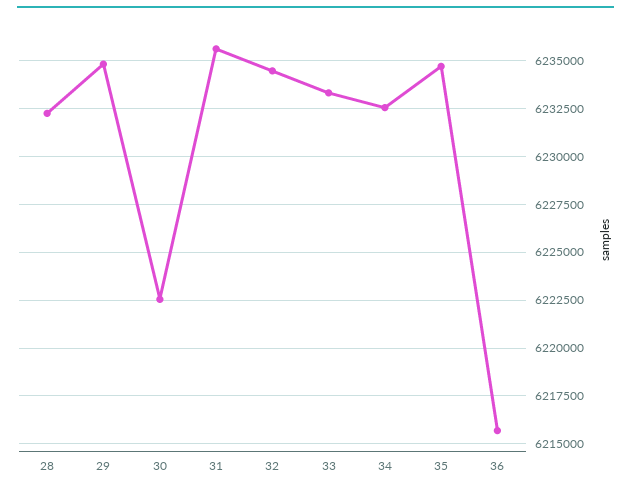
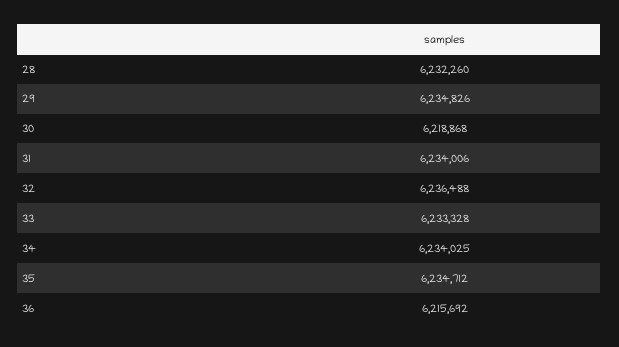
30: 6222500 -> 6218868
31: 6235500 -> 6234006
32: 6234500 -> 6236488
34: 6232500 -> 6234025

